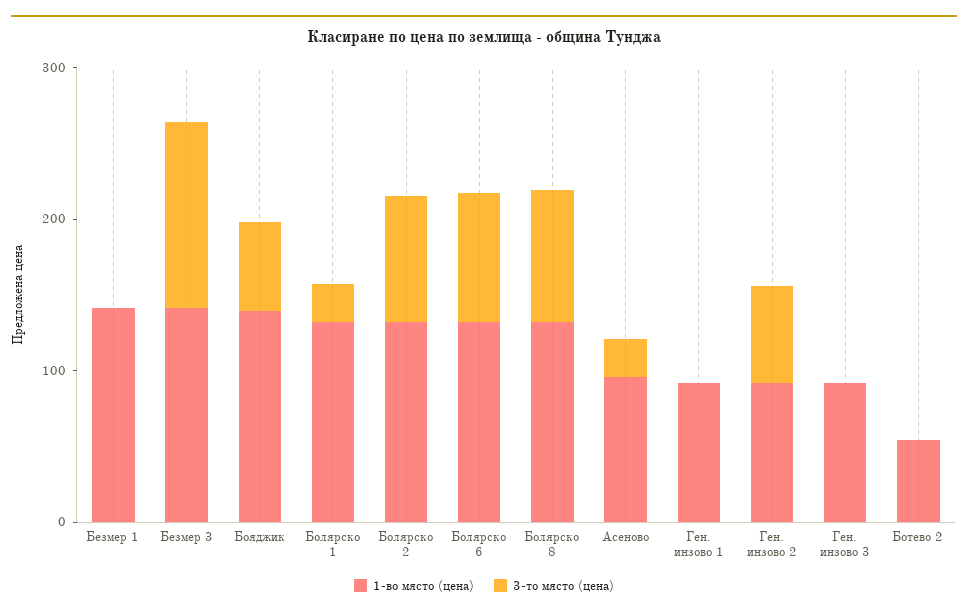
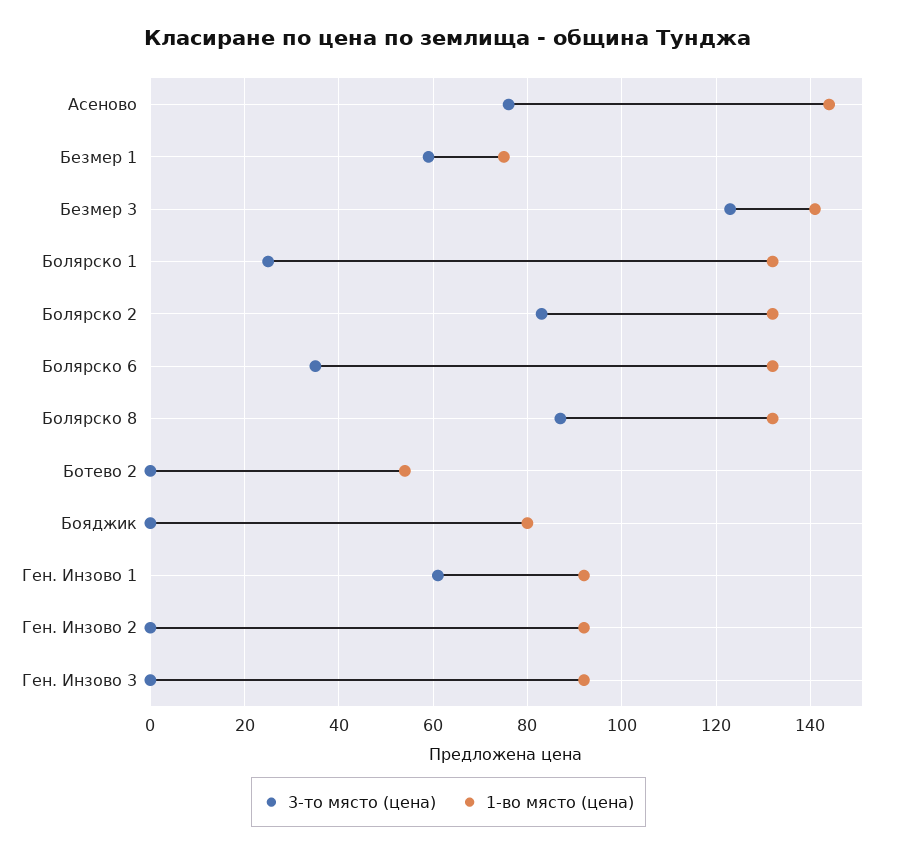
1-во място (цена), Безмер 1: 140 -> 75
3-то място (цена), Безмер 1: 0 -> 60
1-во място (цена), Бояджик: 140 -> 80
3-то място (цена), Бояджик: 60 -> 0
3-то място (цена), Болярско 6: 80 -> 35
1-во място (цена), Асеново: 100 -> 145
3-то място (цена), Асеново: 20 -> 75
3-то място (цена), Ген. инзово 1: 0 -> 60
3-то място (цена), Ген. инзово 2: 60 -> 0

